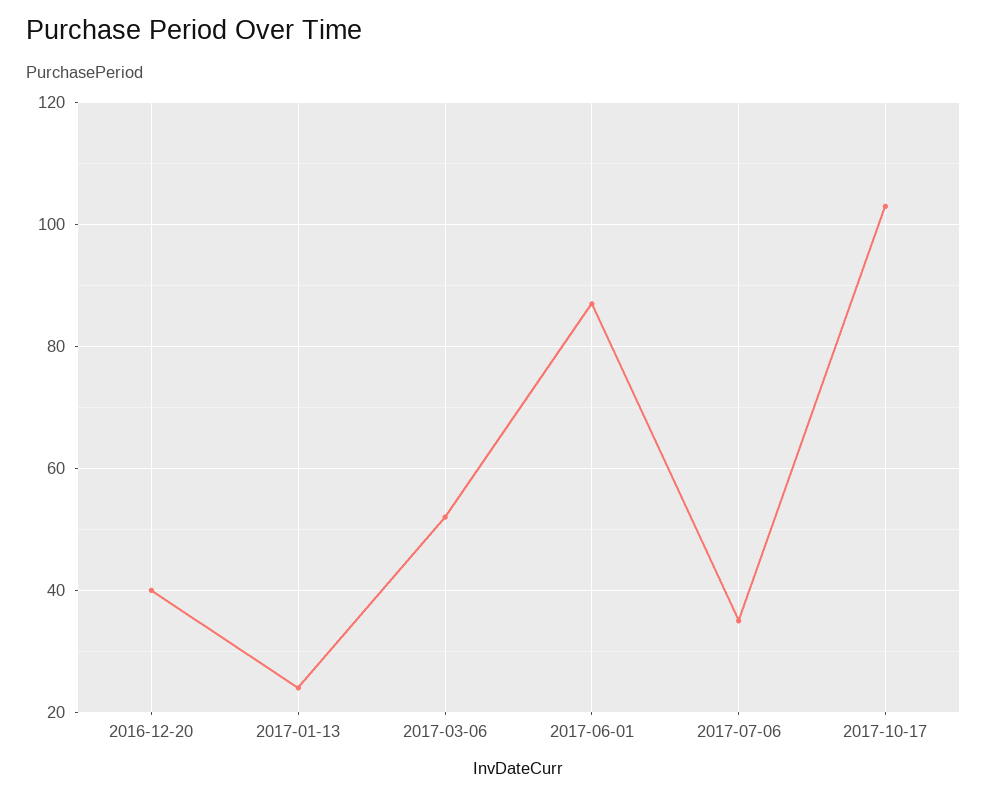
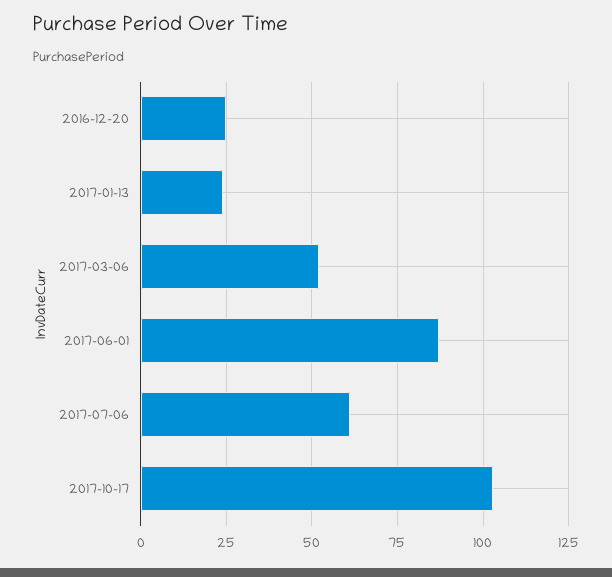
2016-12-20: 40 -> 25
2017-07-06: 35 -> 60

